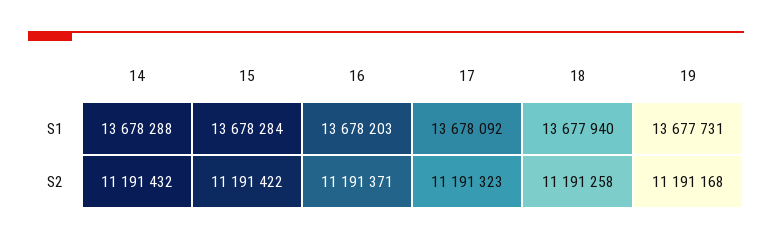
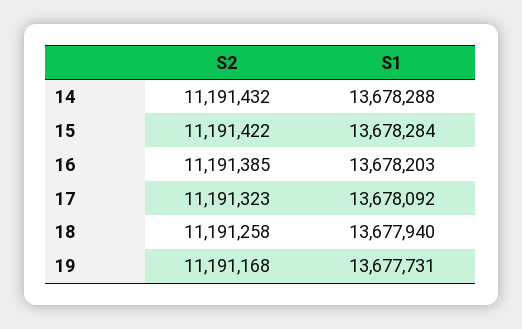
16, S2: 11191371 -> 11191385

